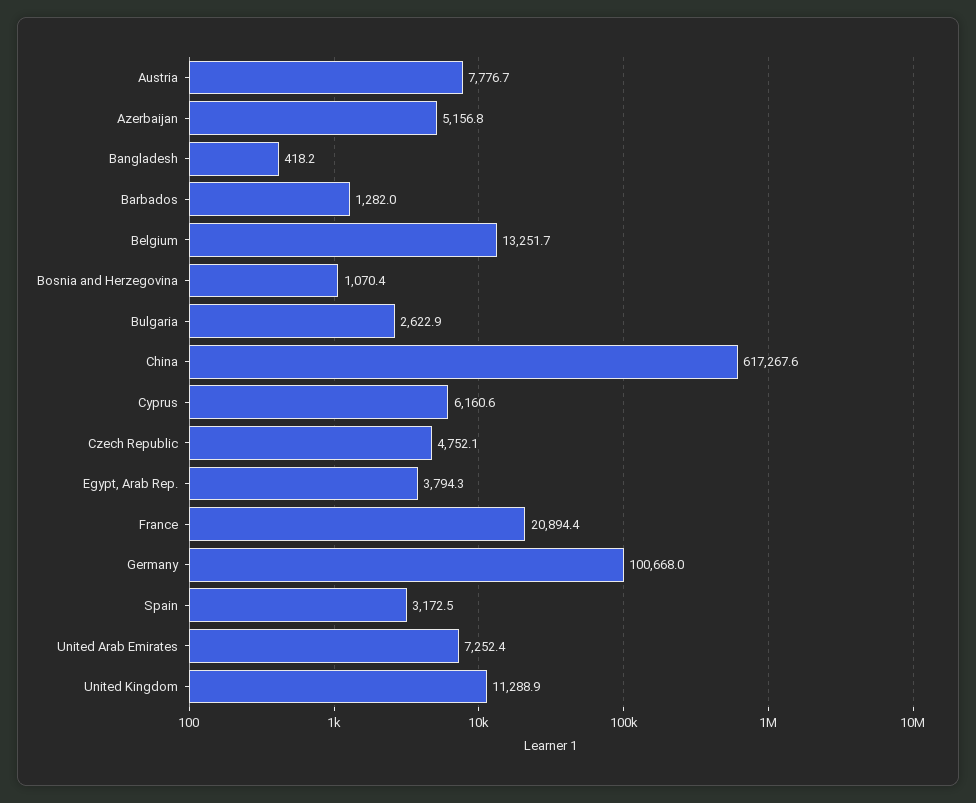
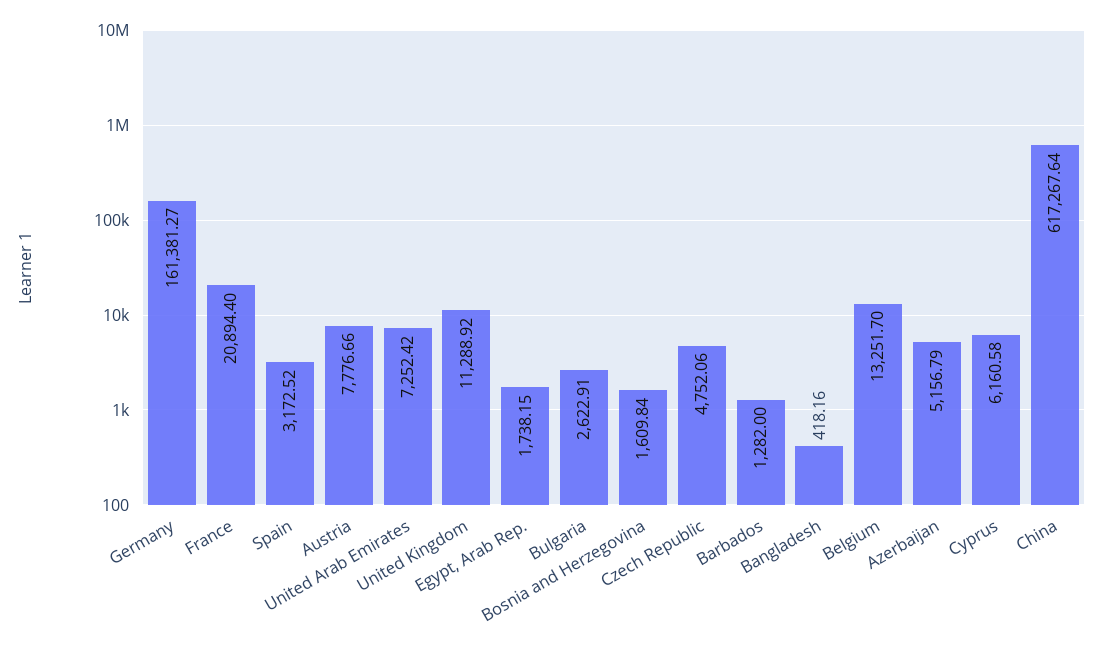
Bosnia and Herzegovina: 1070.4 -> 1609.84
Egypt, Arab Rep.: 3794.3 -> 1738.15
Germany: 100668 -> 161381.27

